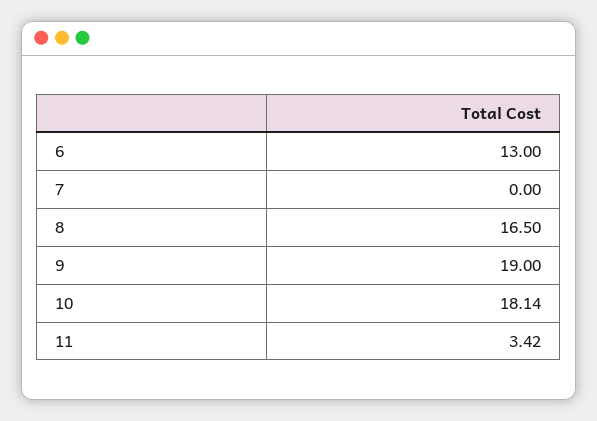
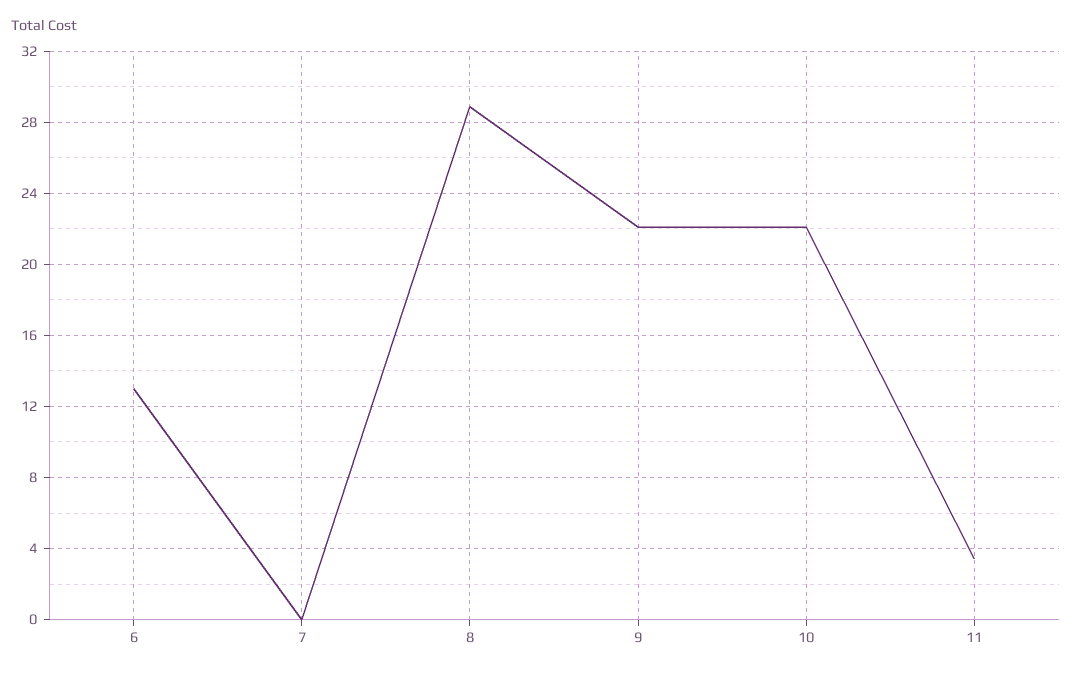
8: 16.5 -> 29
9: 19 -> 22
10: 18.14 -> 22

